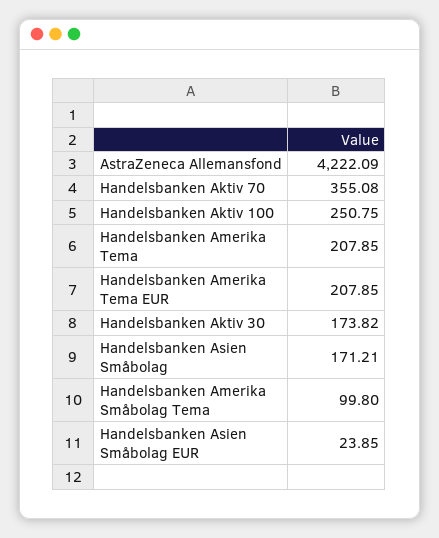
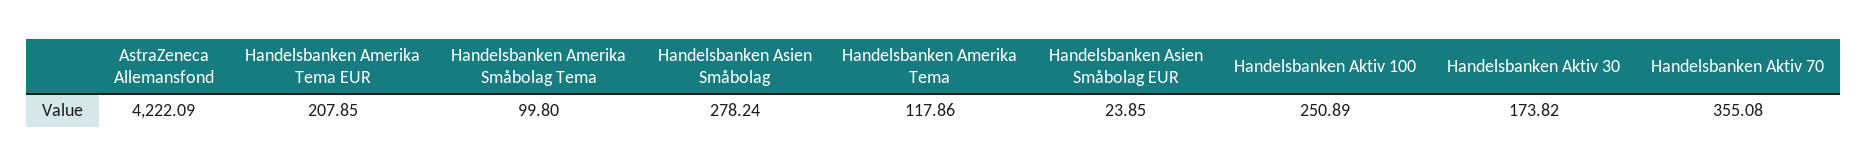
Handelsbanken Aktiv 100: 250.75 -> 250.89
Handelsbanken Amerika Tema: 207.85 -> 117.86
Handelsbanken Asien Småbolag: 171.21 -> 278.24

